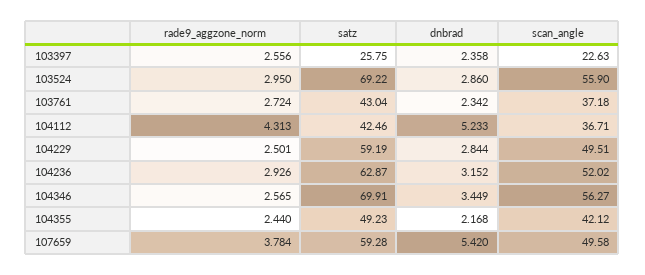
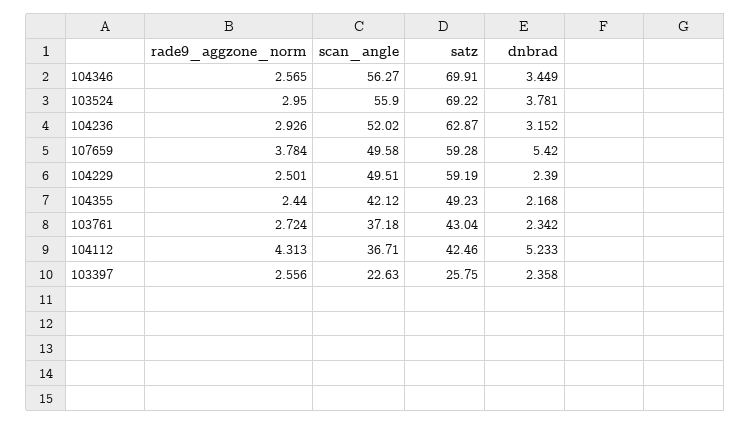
dnbrad, 103524: 2.86 -> 3.781
dnbrad, 104229: 2.844 -> 2.39

